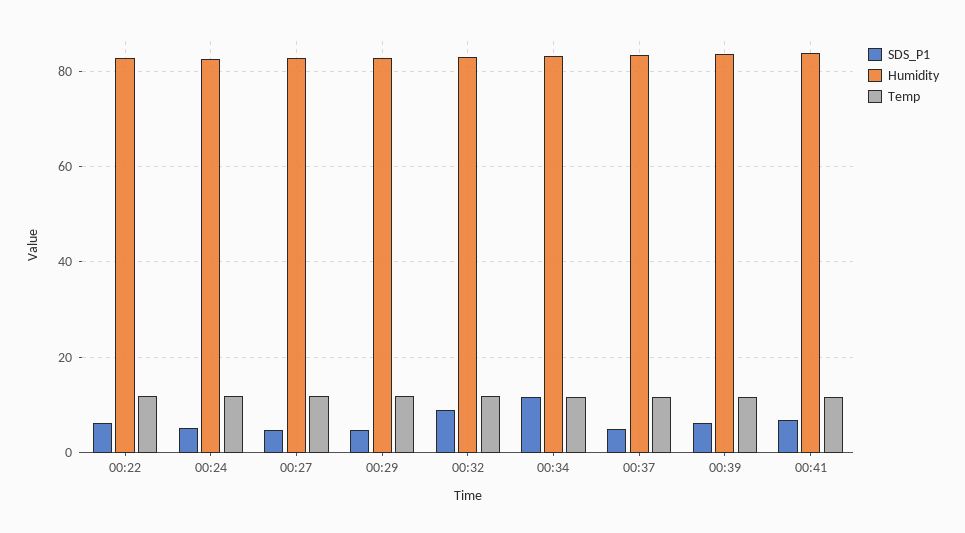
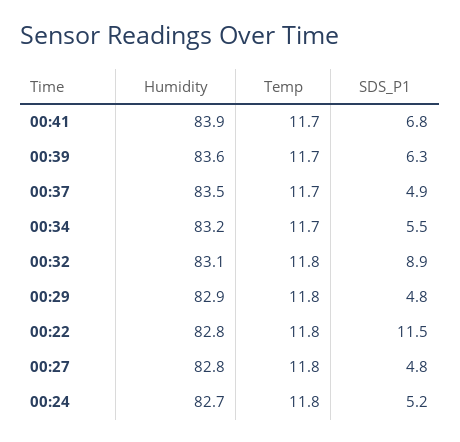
SDS_P1, 00:22: 6 -> 11.5
SDS_P1, 00:34: 12 -> 5.5

